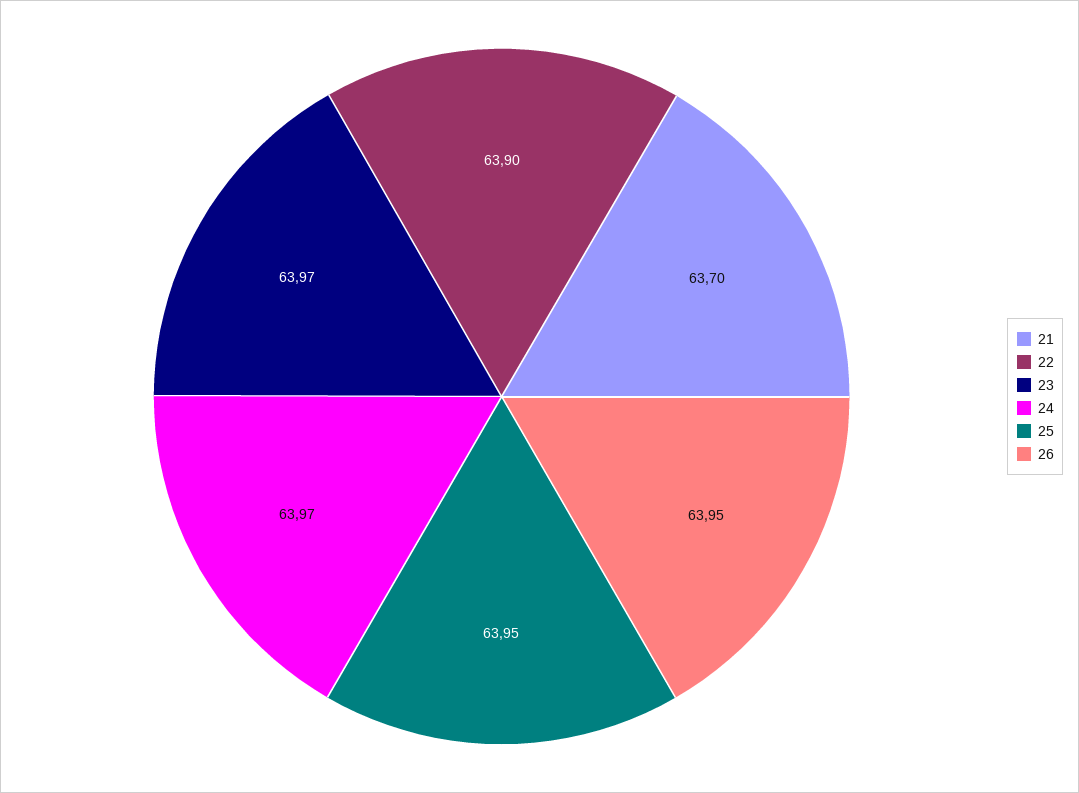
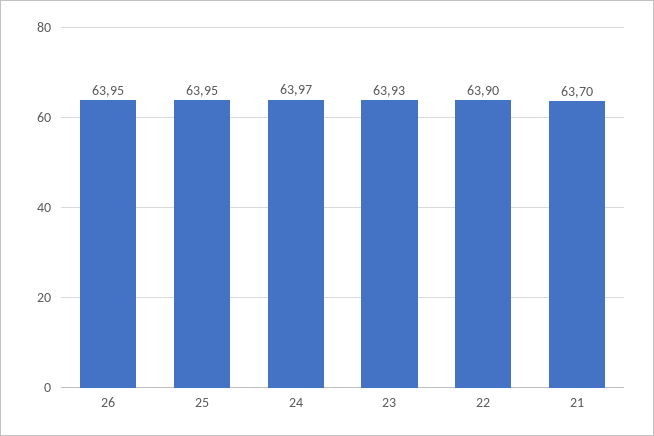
23: 63.97 -> 63.93

